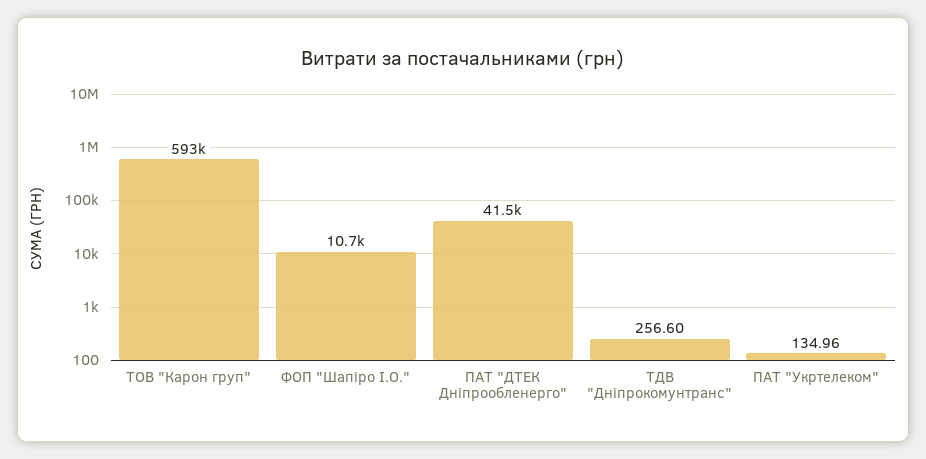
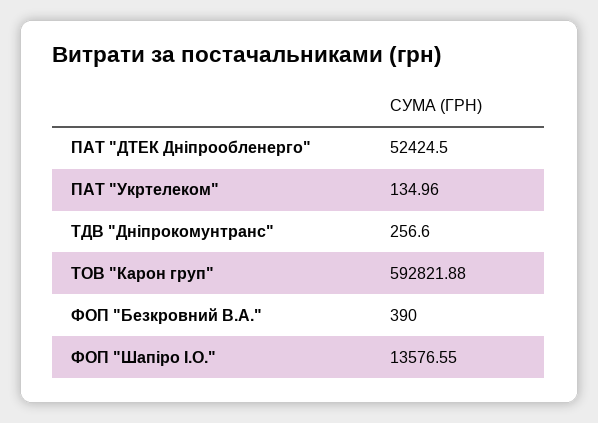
ФОП "Шапіро І.О.": 10700 -> 13576.55
ПАТ "ДТЕК Дніпрообленерго": 41500 -> 52424.5
ФОП "Безкровний В.А.": none -> 390

